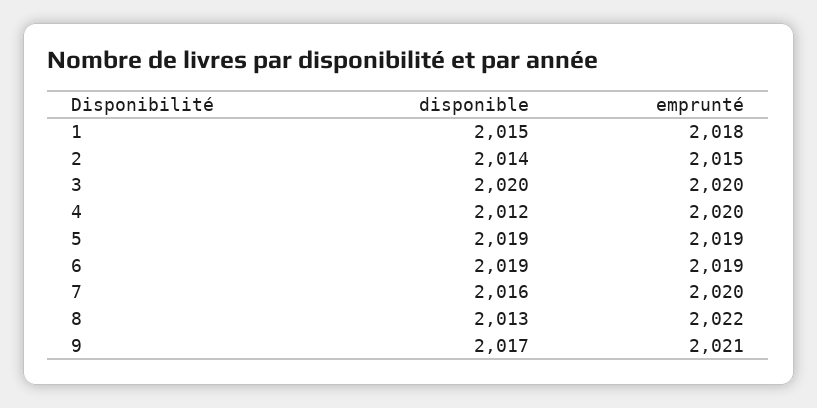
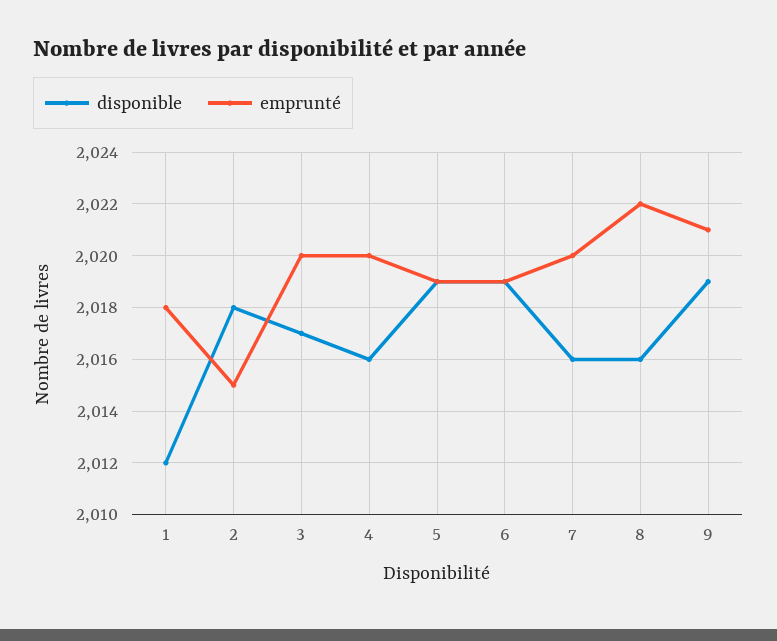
disponible, 1: 2015 -> 2012
disponible, 2: 2014 -> 2018
disponible, 3: 2020 -> 2017
disponible, 4: 2012 -> 2016
disponible, 8: 2013 -> 2016
disponible, 9: 2017 -> 2019

